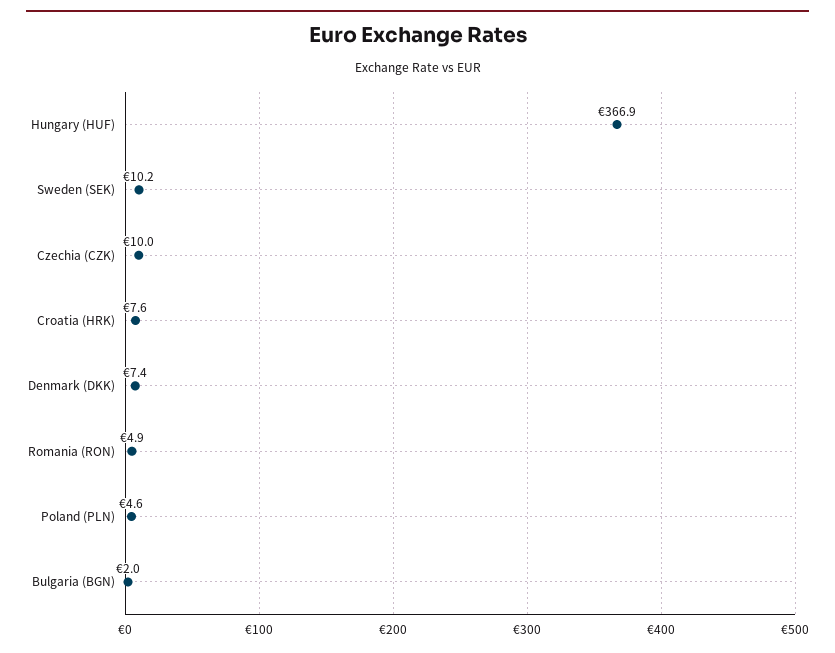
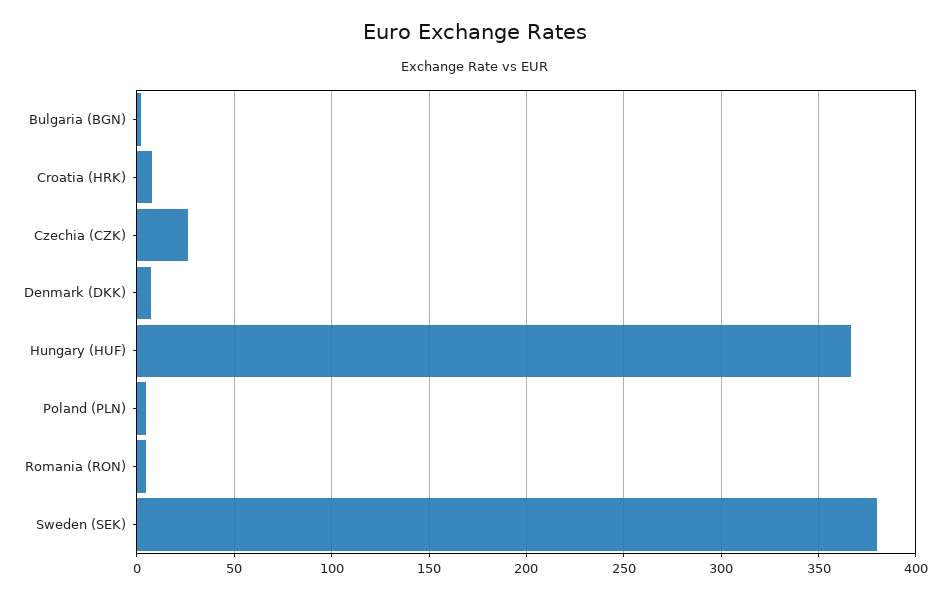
Sweden (SEK): 10.2 -> 380
Czechia (CZK): 10 -> 25

